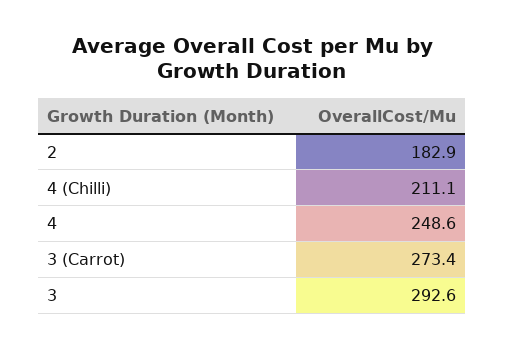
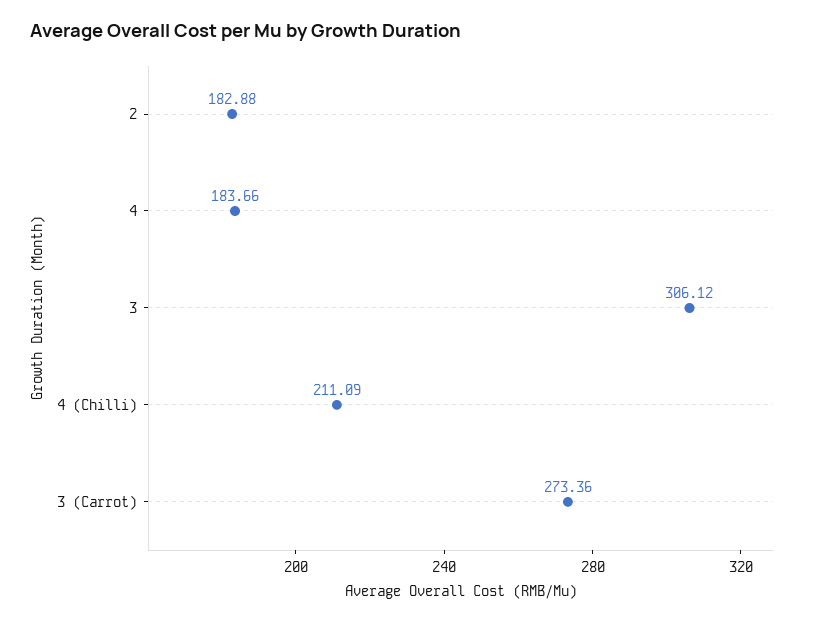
4: 248.6 -> 183.66
3: 292.6 -> 306.12

